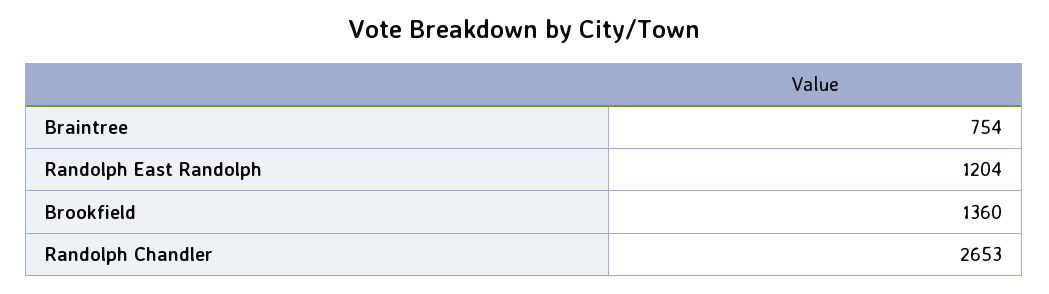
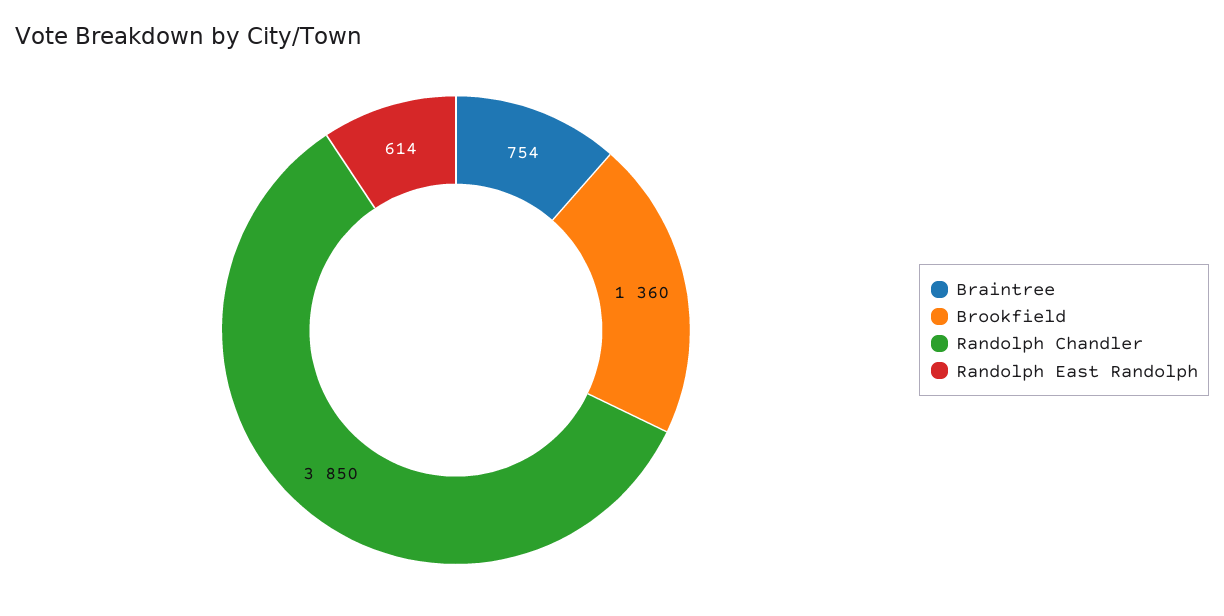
Randolph East Randolph: 1204 -> 614
Randolph Chandler: 2653 -> 3850

